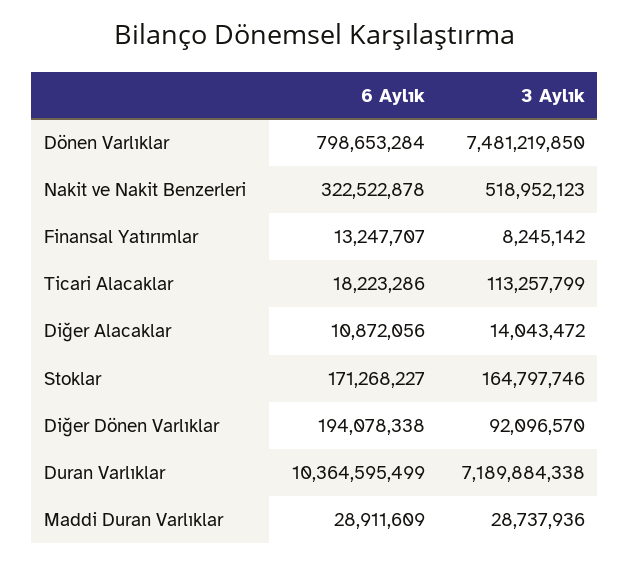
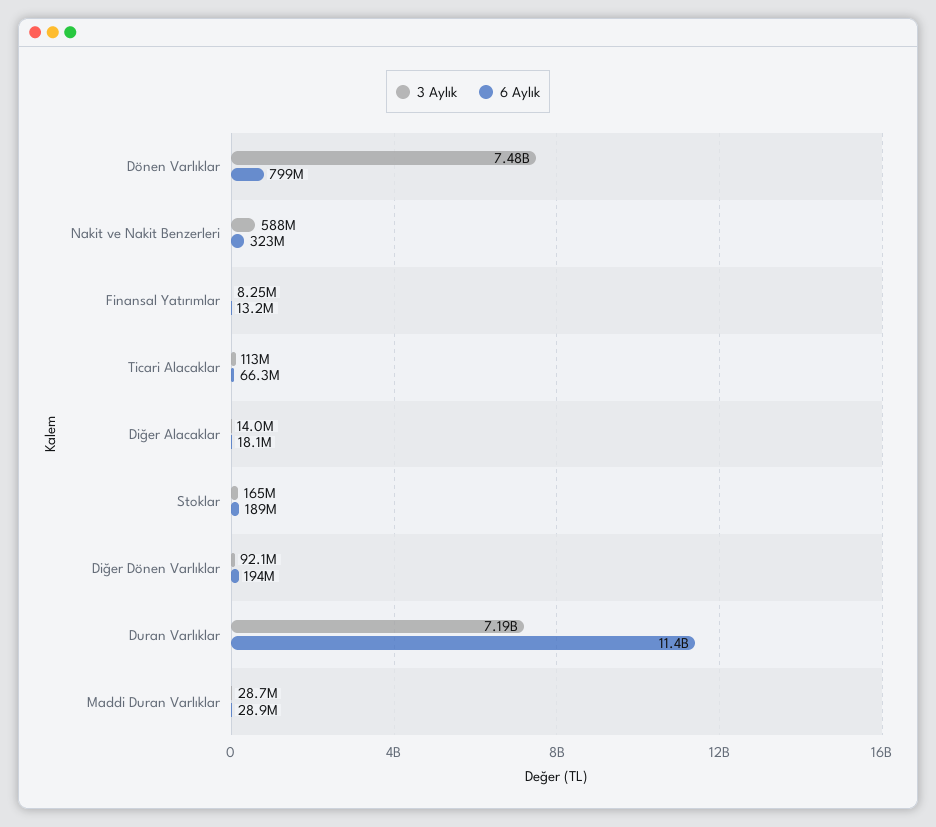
3 Aylık, Nakit ve Nakit Benzerleri: 518952123 -> 588000000
6 Aylık, Ticari Alacaklar: 18223286 -> 66300000
6 Aylık, Diğer Alacaklar: 10872056 -> 18100000
6 Aylık, Stoklar: 171268227 -> 189000000
6 Aylık, Duran Varlıklar: 10364595499 -> 11400000000

